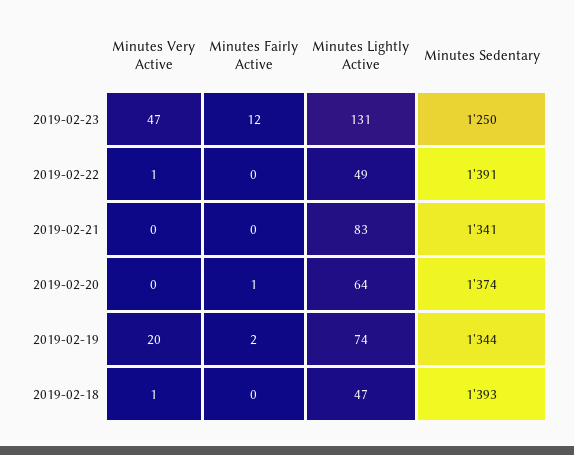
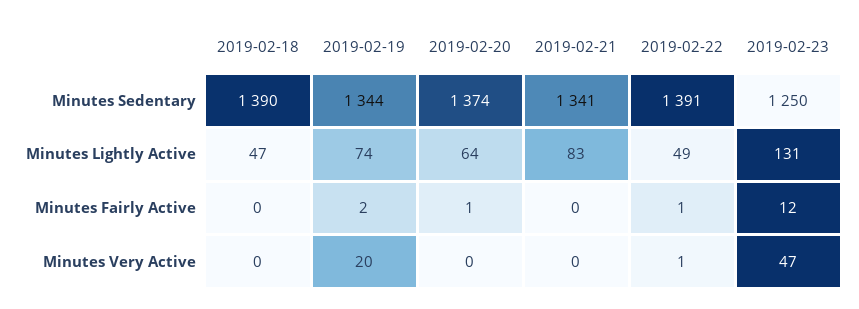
Minutes Fairly Active, 2019-02-22: 0 -> 1
Minutes Very Active, 2019-02-18: 1 -> 0
Minutes Sedentary, 2019-02-18: 1393 -> 1390

